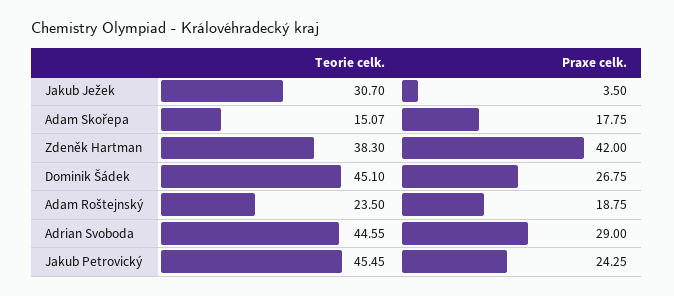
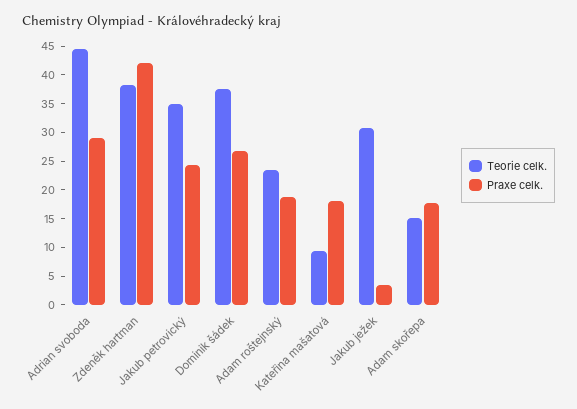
Teorie celk., Dominik Šádek: 45.1 -> 37.5
Teorie celk., Jakub Petrovický: 45.45 -> 35
Teorie celk., Kateřina mašatová: none -> 10
Praxe celk., Kateřina mašatová: none -> 17.5

